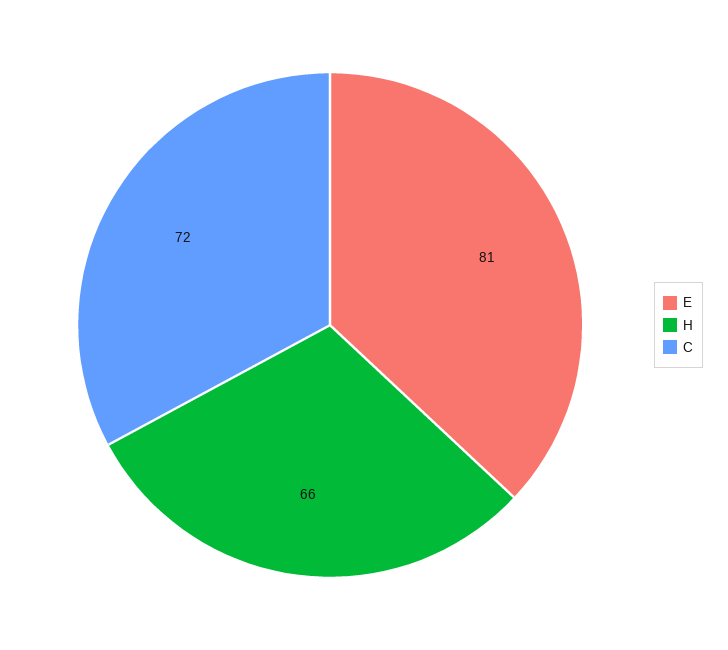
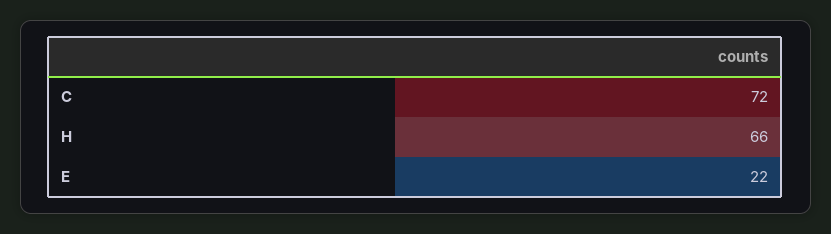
E: 81 -> 22

